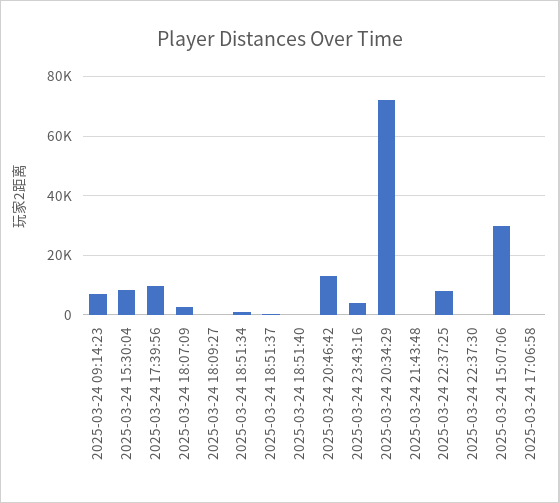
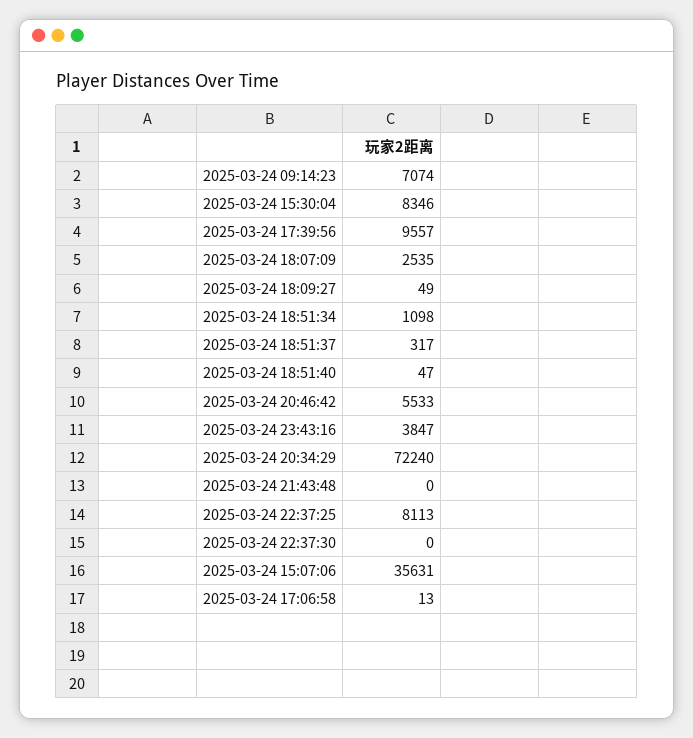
2025-03-24 20:46:42: 12500 -> 5533
2025-03-24 15:07:06: 30000 -> 35631

